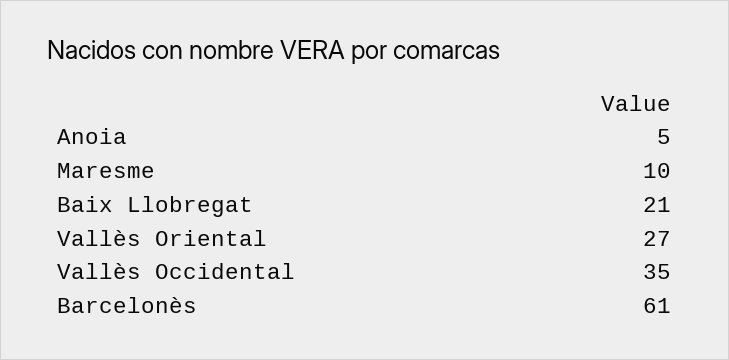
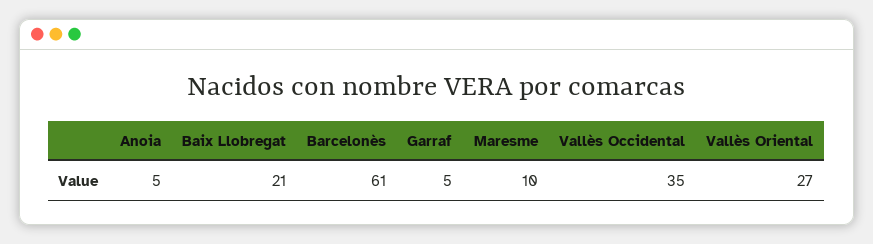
Garraf: none -> 5

